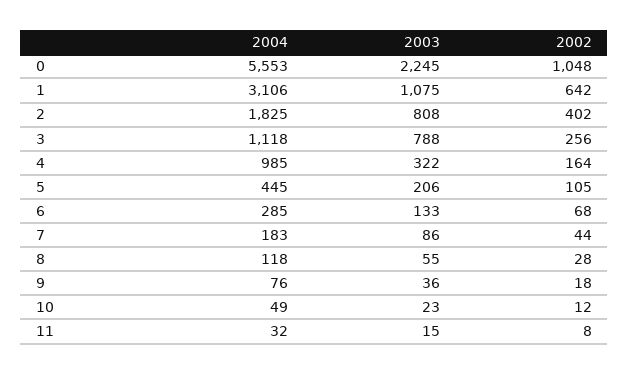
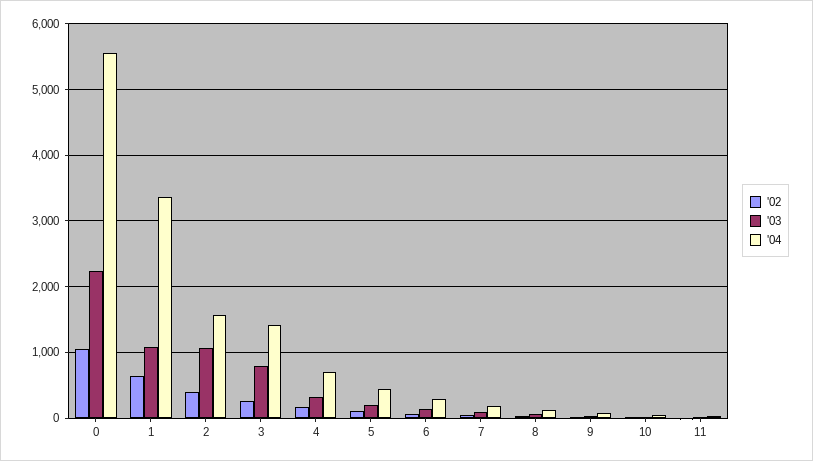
2004, 1: 3106 -> 3400
2004, 2: 1825 -> 1600
2003, 2: 808 -> 1100
2004, 3: 1118 -> 1400
2004, 4: 985 -> 700

